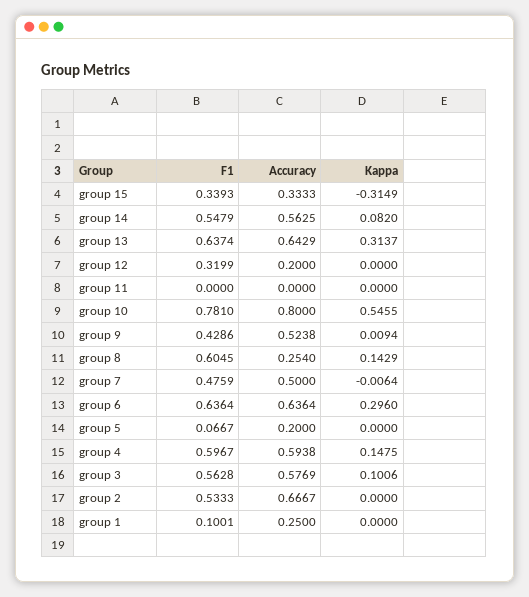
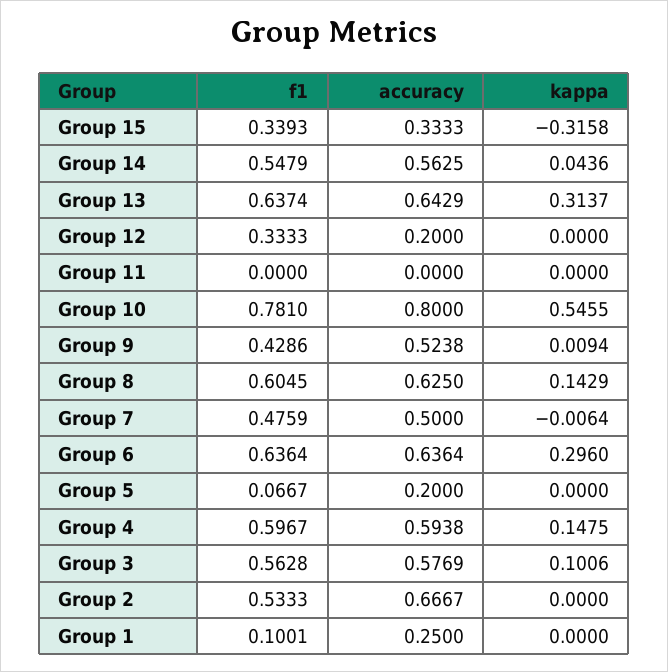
Kappa, group 15: -0.3149 -> -0.3158
Kappa, group 14: 0.082 -> 0.0436
F1, group 12: 0.3199 -> 0.3333
Accuracy, group 8: 0.254 -> 0.625

